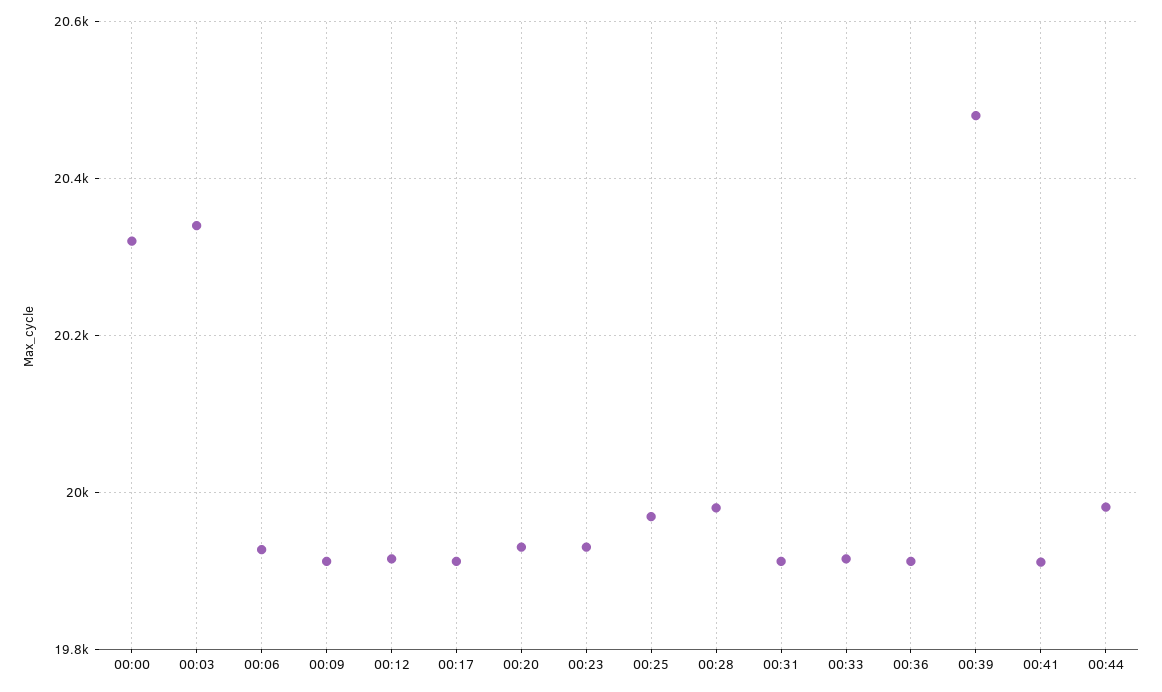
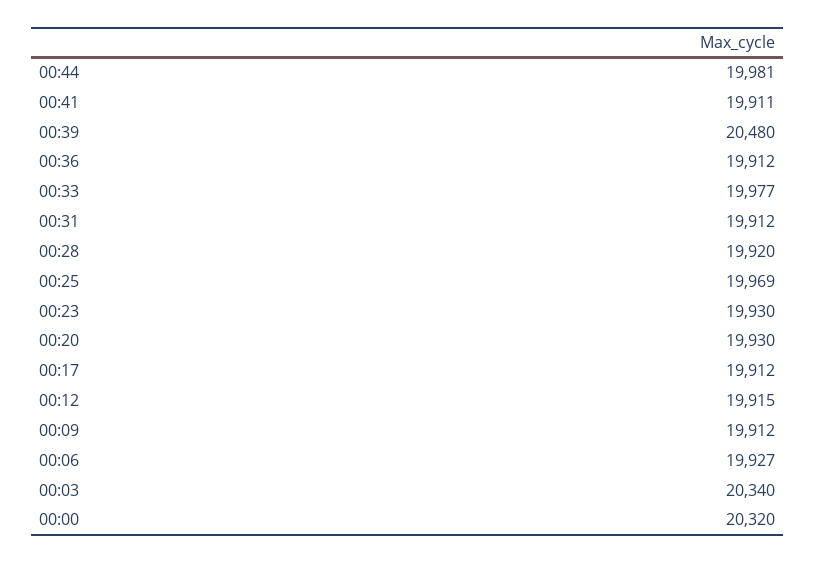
00:28: 19980 -> 19920
00:33: 19920 -> 19977

